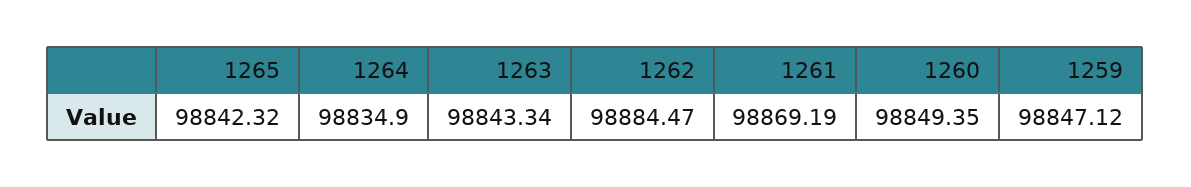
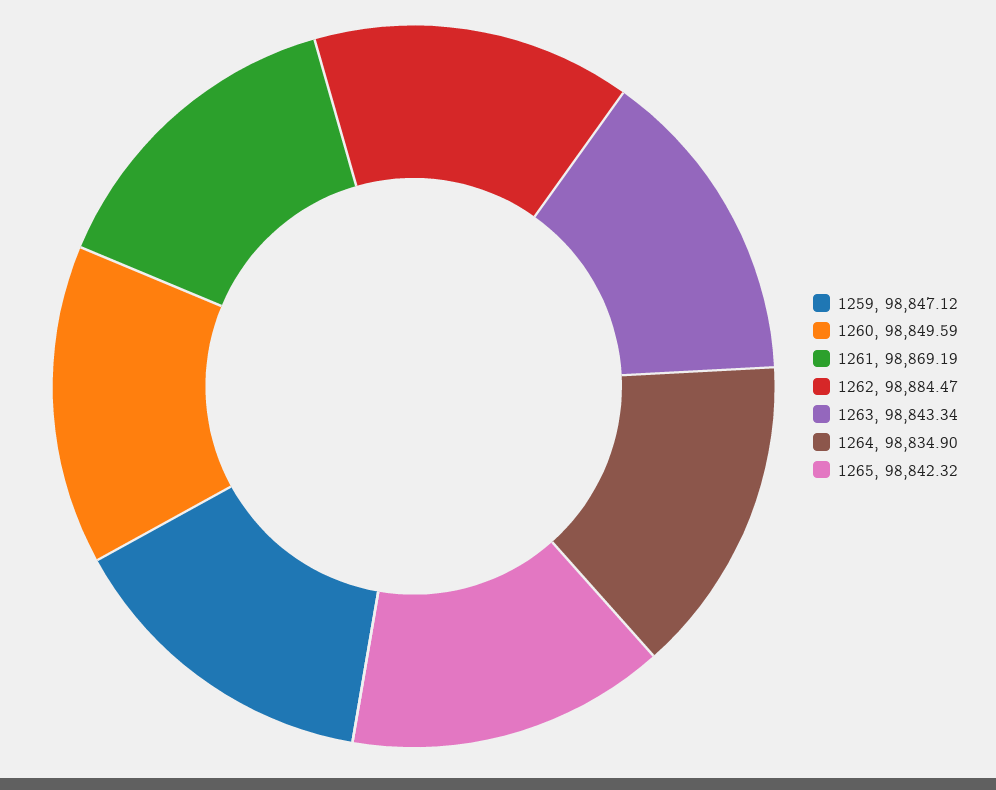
1260: 98849.35 -> 98849.59

